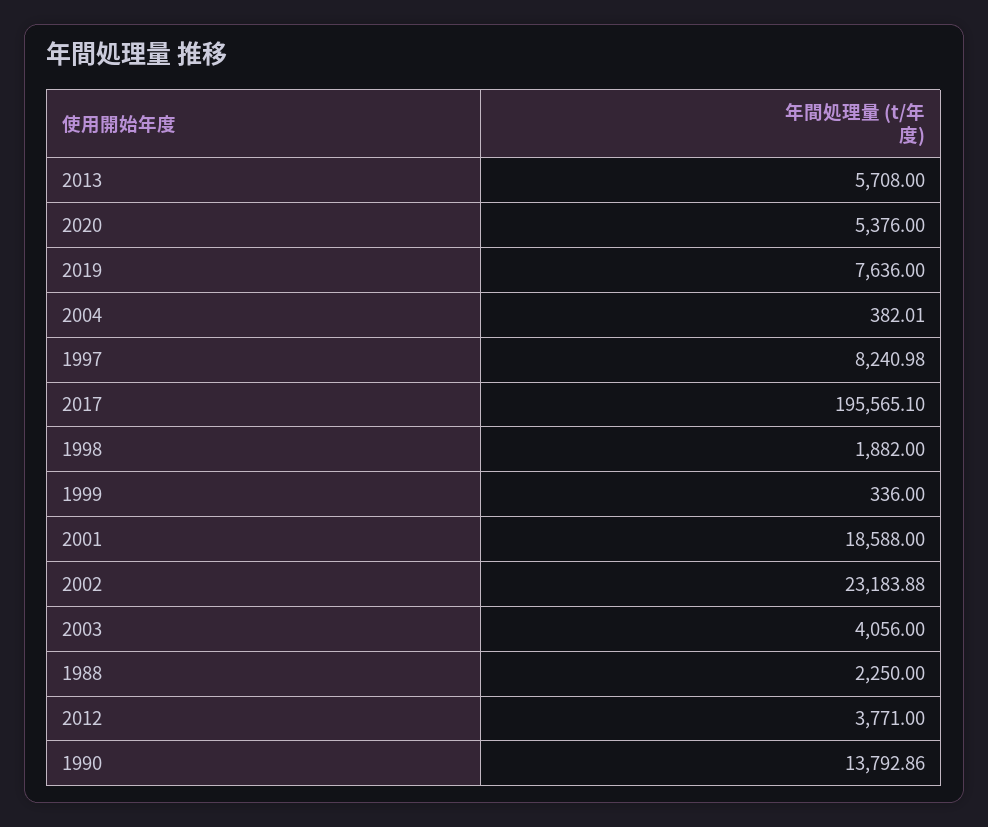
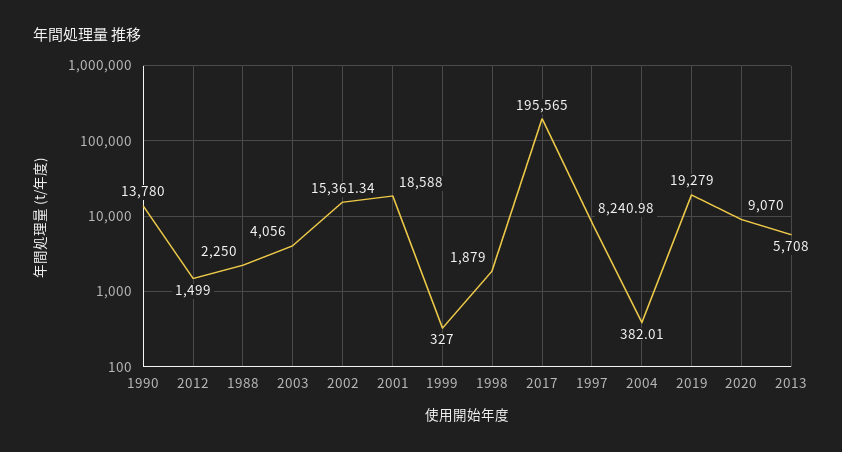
2020: 5376 -> 9070
2019: 7636 -> 19279
2017: 195565.1 -> 195565
1998: 1882 -> 1879
1999: 336 -> 327
2002: 23183.88 -> 15361.34
2012: 3771 -> 1499
1990: 13792.86 -> 13780

